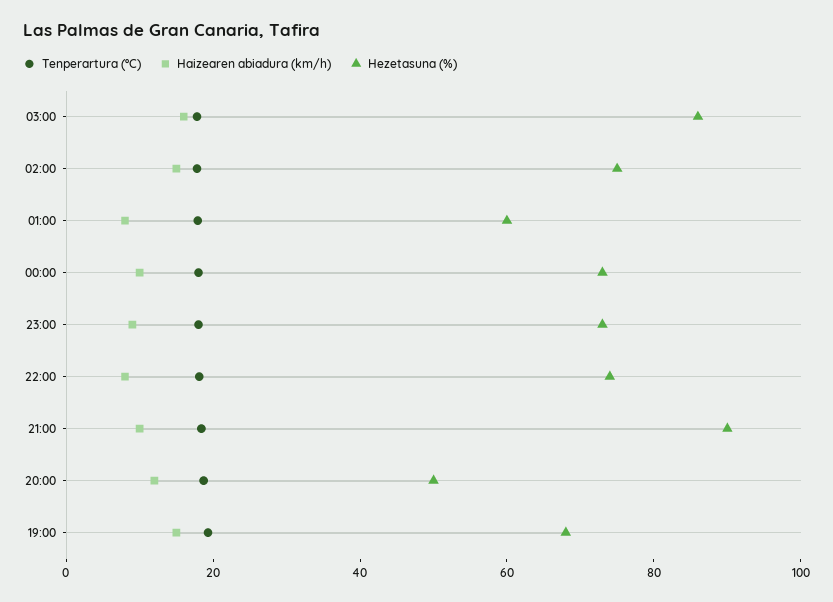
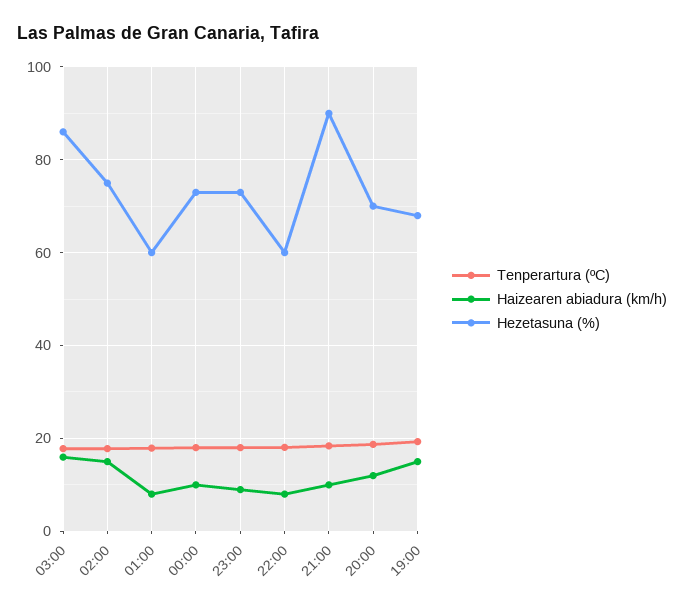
Hezetasuna (%), 22:00: 75 -> 60
Hezetasuna (%), 20:00: 50 -> 70

